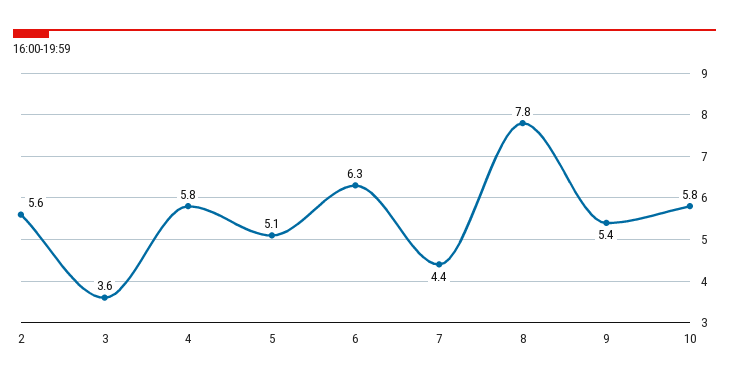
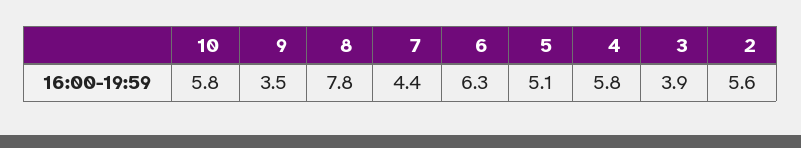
3: 3.6 -> 3.9
9: 5.4 -> 3.5

